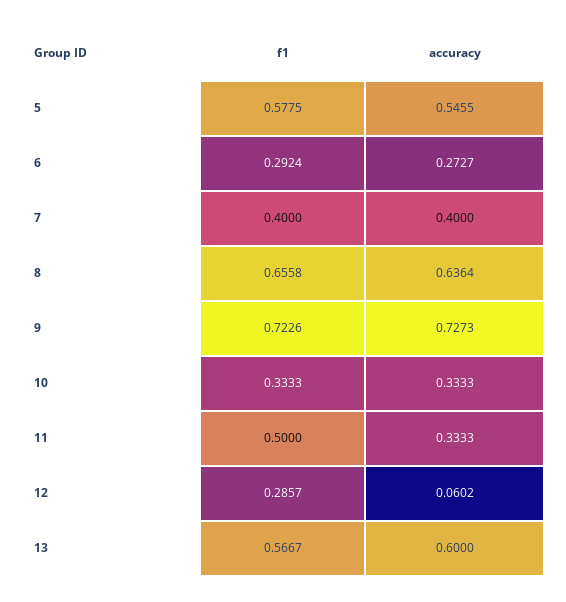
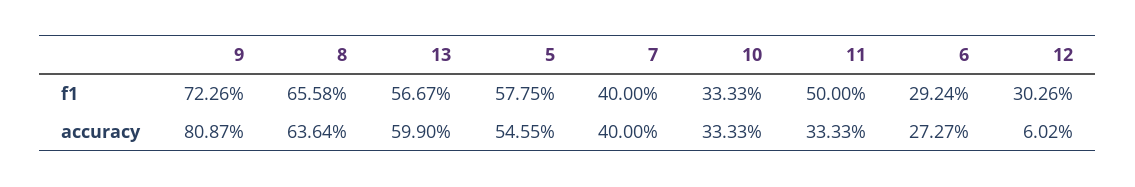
accuracy, 9: 0.7273 -> 0.8087
f1, 12: 0.2857 -> 0.3026
accuracy, 13: 0.6 -> 0.599

